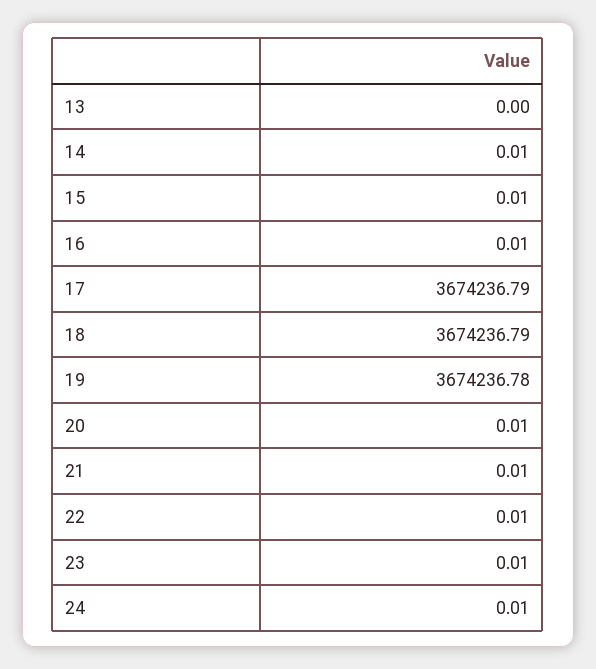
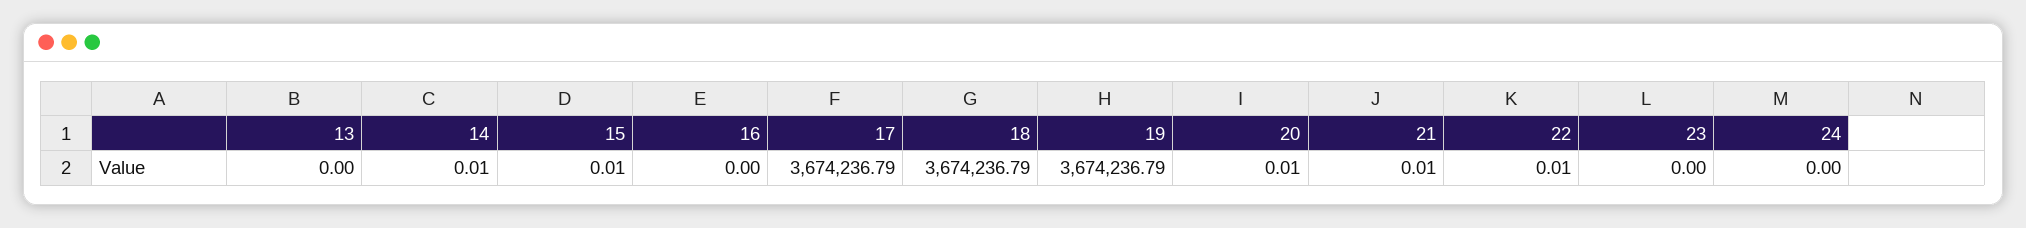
16: 0.01 -> 0
19: 3674236.78 -> 3674236.79
23: 0.01 -> 0
24: 0.01 -> 0

